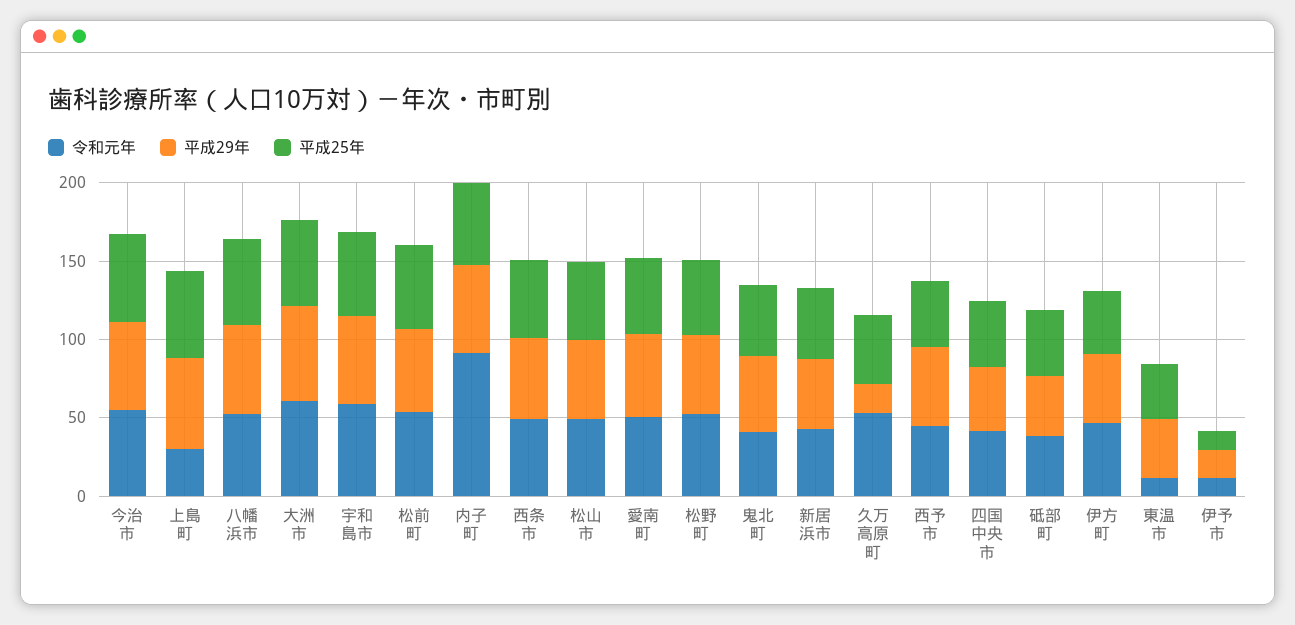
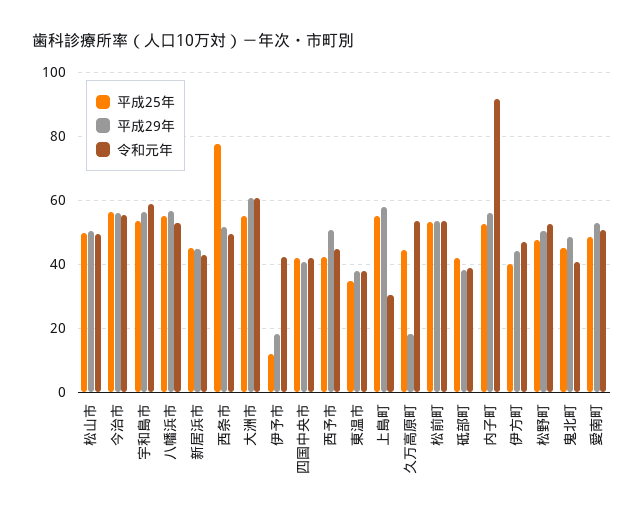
平成25年, 西条市: 50 -> 78
令和元年, 東温市: 10 -> 38
令和元年, 伊予市: 10 -> 42

